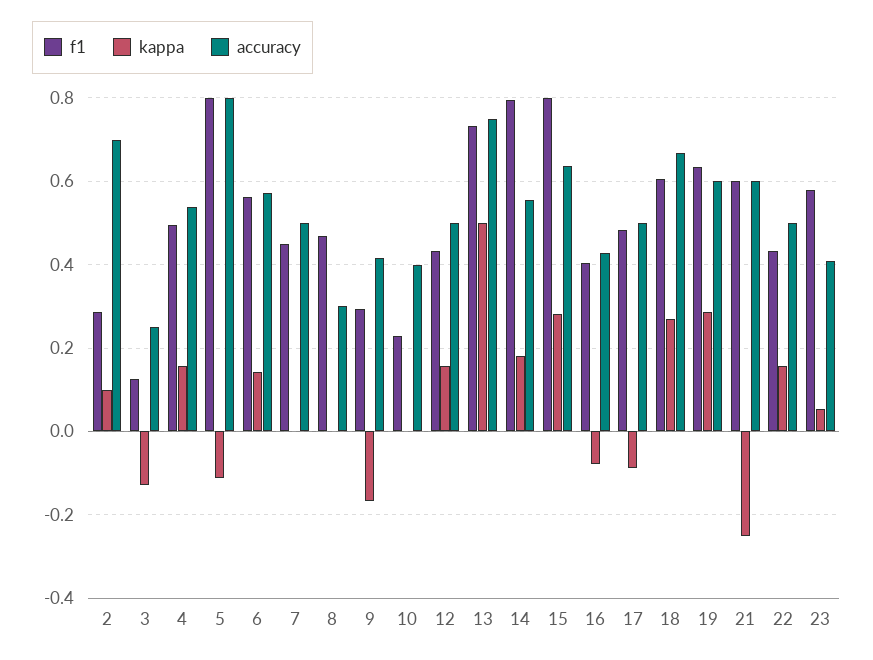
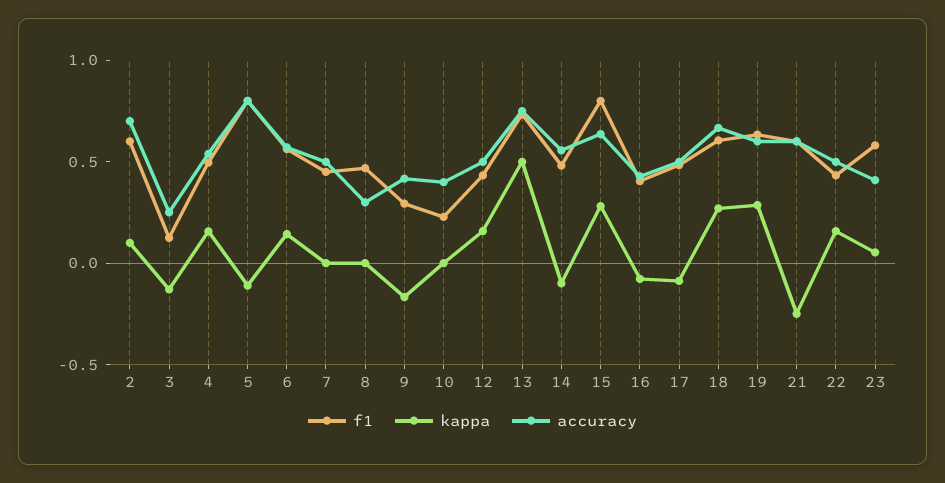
f1, 2: 0.28 -> 0.6
f1, 14: 0.8 -> 0.5
kappa, 14: 0.18 -> -0.1

